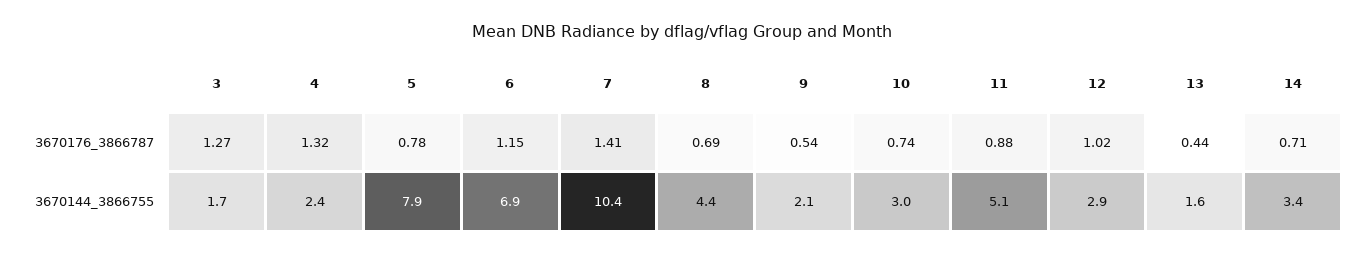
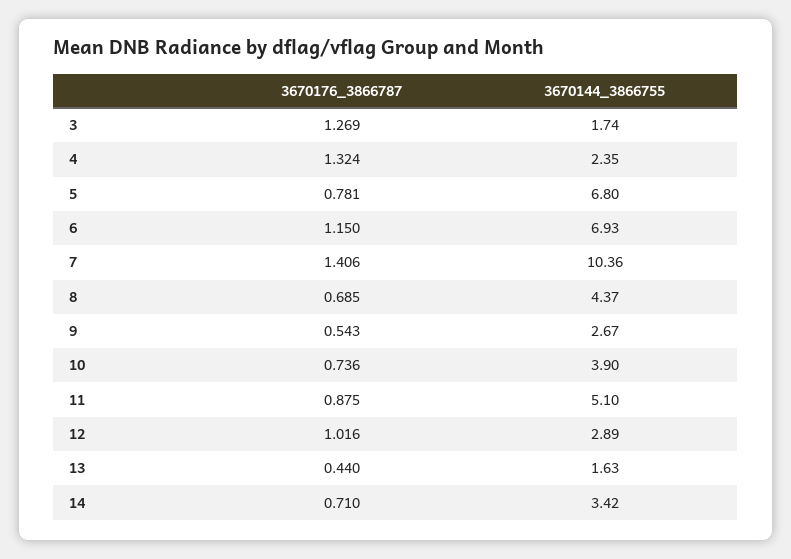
5, 3670144_3866755: 7.9 -> 6.8
9, 3670144_3866755: 2.1 -> 2.67
10, 3670144_3866755: 3 -> 3.9

